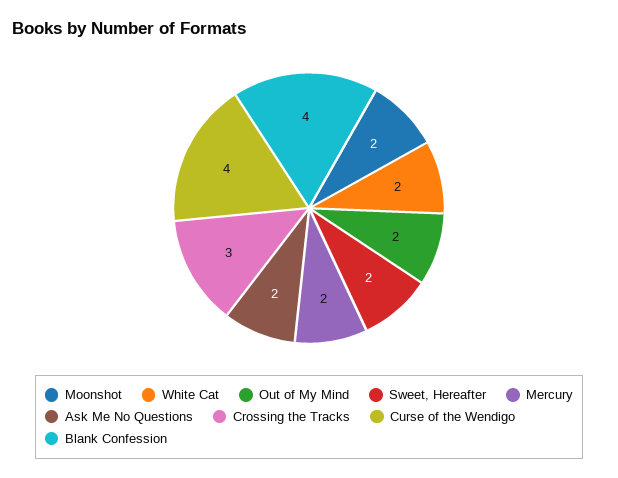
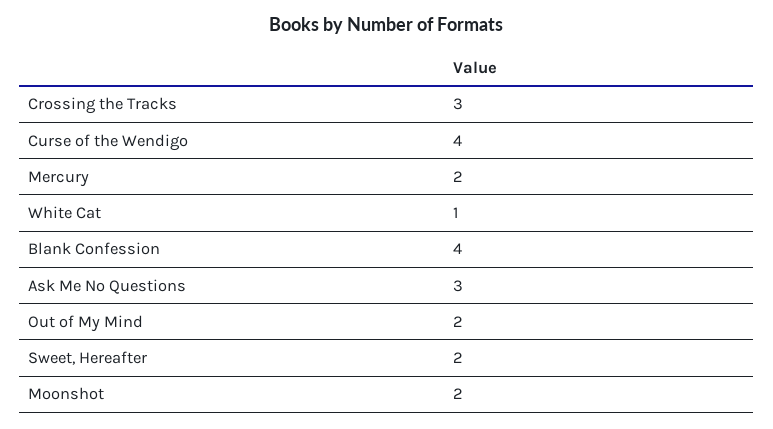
White Cat: 2 -> 1
Ask Me No Questions: 2 -> 3

